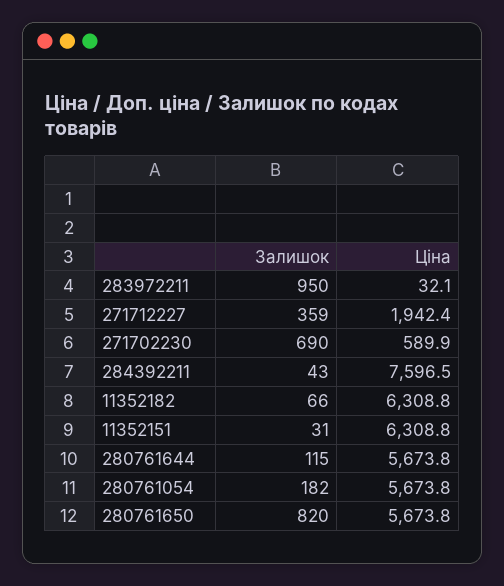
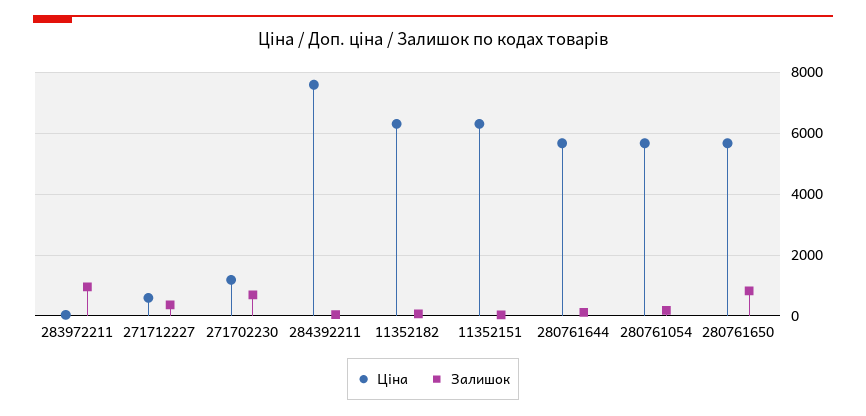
Ціна, 271712227: 1942.4 -> 600
Ціна, 271702230: 589.9 -> 1200

